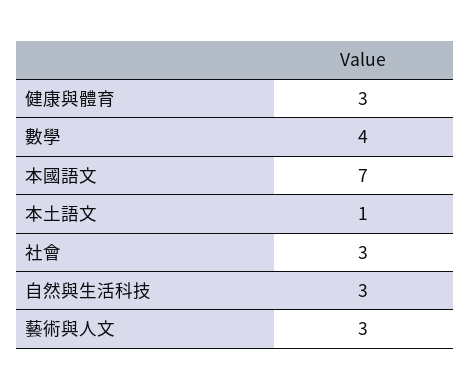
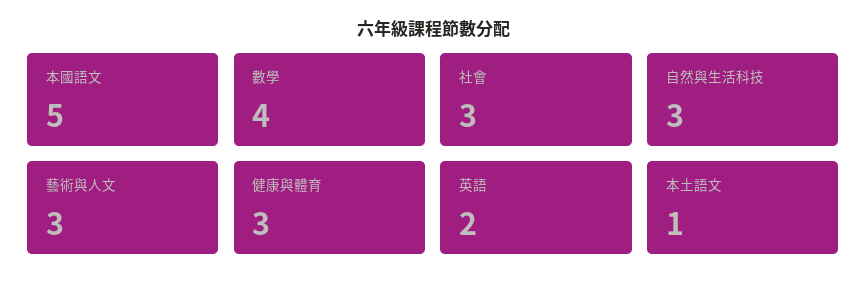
本國語文: 7 -> 5
英語: none -> 2

